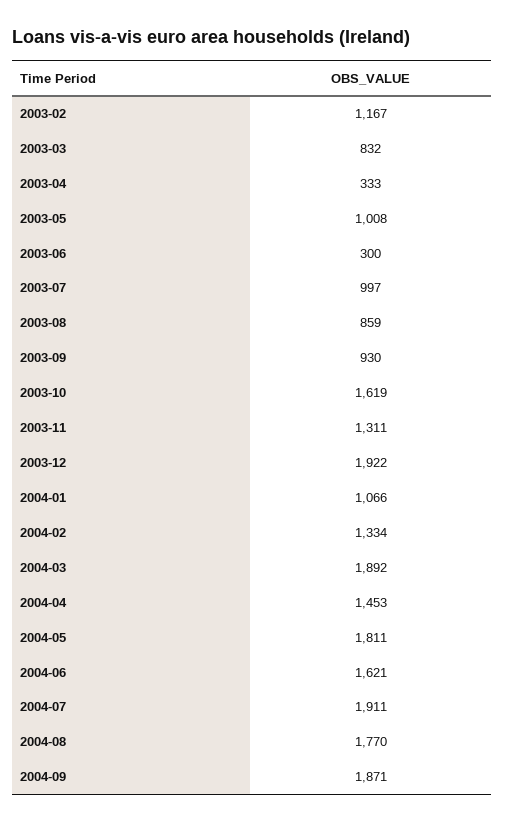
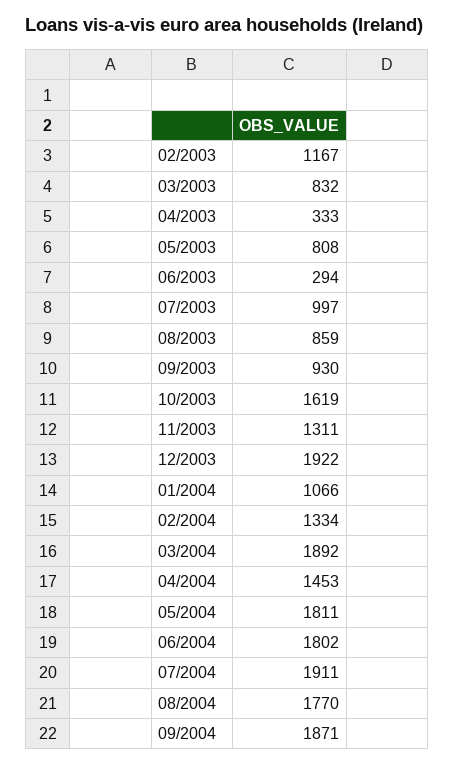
2003-05: 1008 -> 808
2003-06: 300 -> 294
2004-06: 1621 -> 1802

